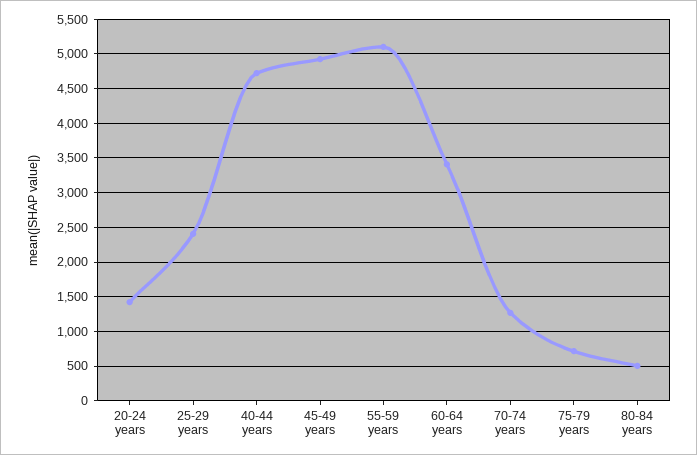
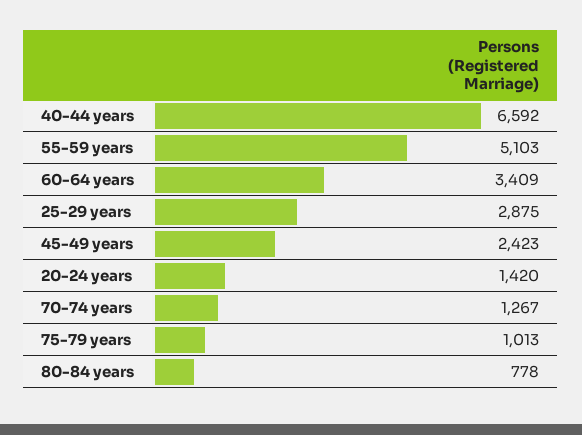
25-29 years: 2400 -> 2875
40-44 years: 4700 -> 6592
45-49 years: 4900 -> 2423
75-79 years: 700 -> 1013
80-84 years: 500 -> 778

